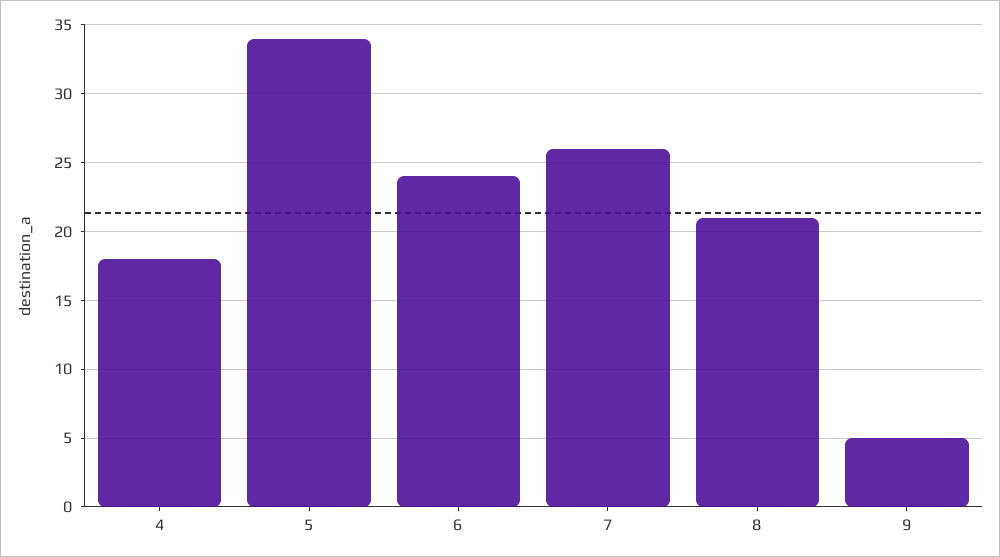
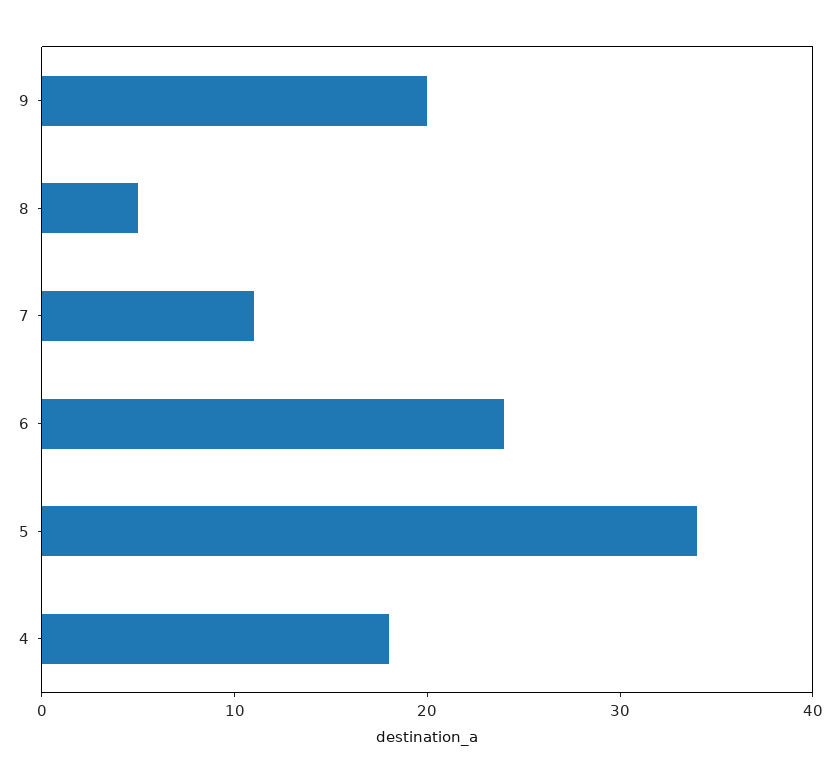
7: 26 -> 11
8: 21 -> 5
9: 5 -> 20

